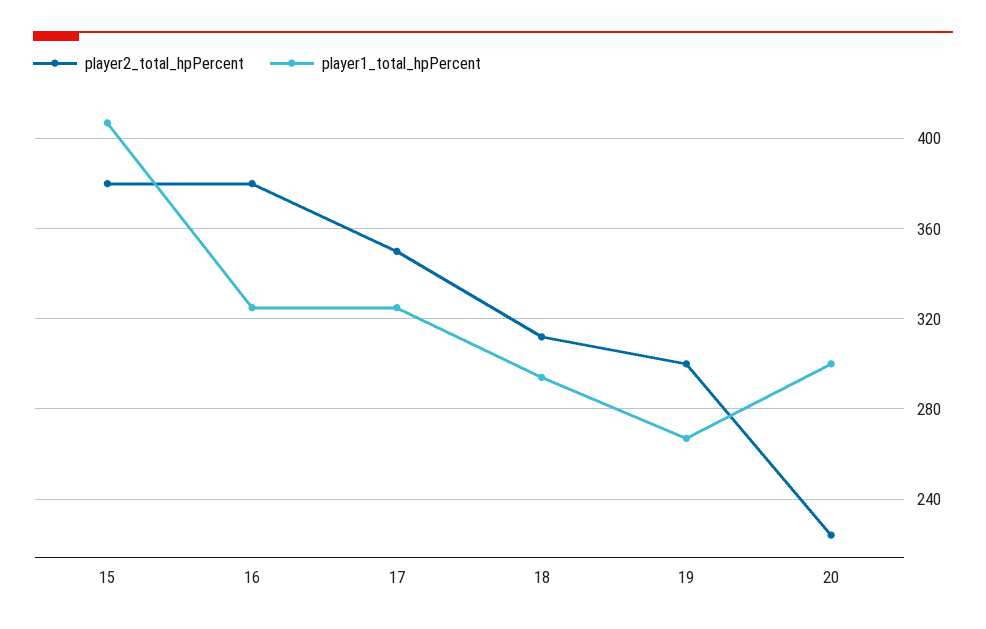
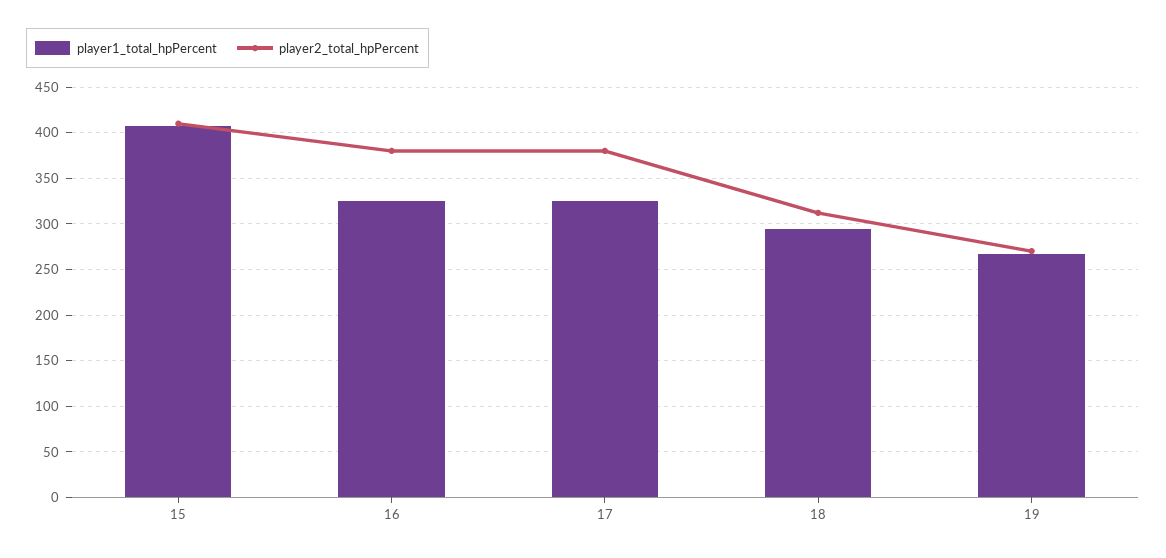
player2_total_hpPercent, 15: 380 -> 410
player2_total_hpPercent, 17: 350 -> 380
player2_total_hpPercent, 19: 300 -> 270
player2_total_hpPercent, 20: 225 -> none
player1_total_hpPercent, 20: 300 -> none

